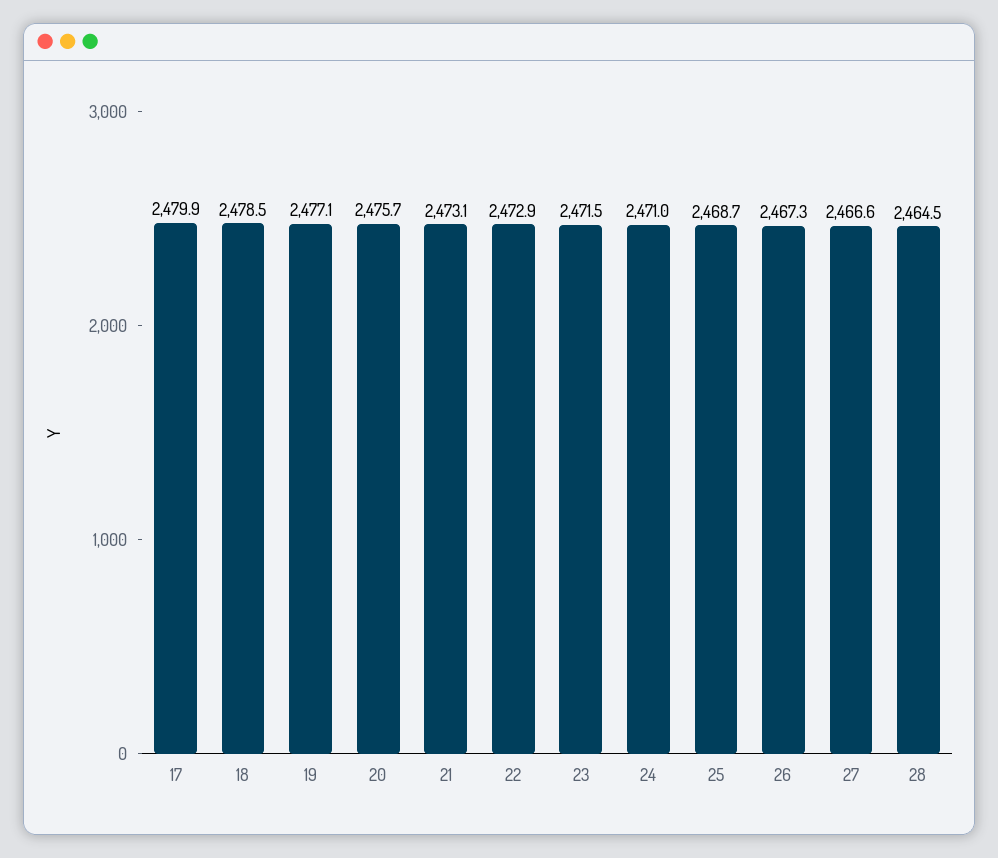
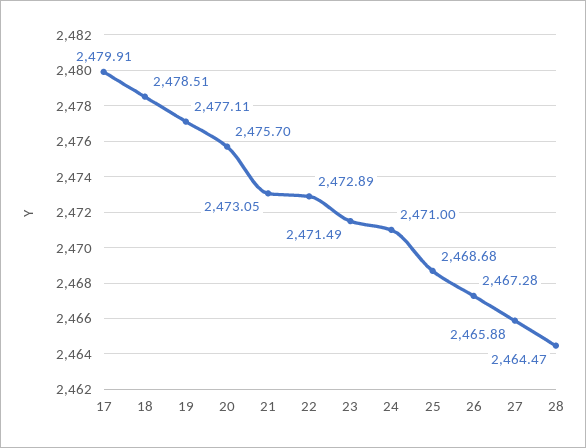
27: 2466.6 -> 2465.88

